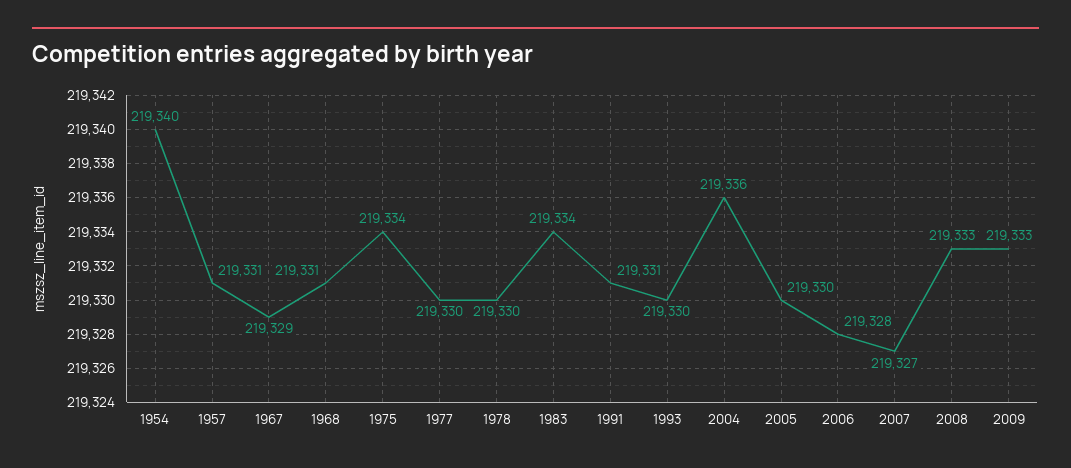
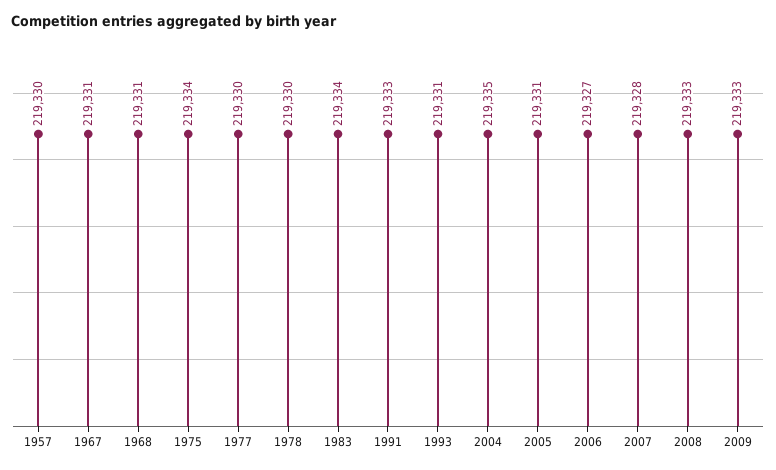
1954: 219340 -> none
1957: 219331 -> 219330
1967: 219329 -> 219331
1991: 219331 -> 219333
1993: 219330 -> 219331
2004: 219336 -> 219335
2005: 219330 -> 219331
2006: 219328 -> 219327
2007: 219327 -> 219328

